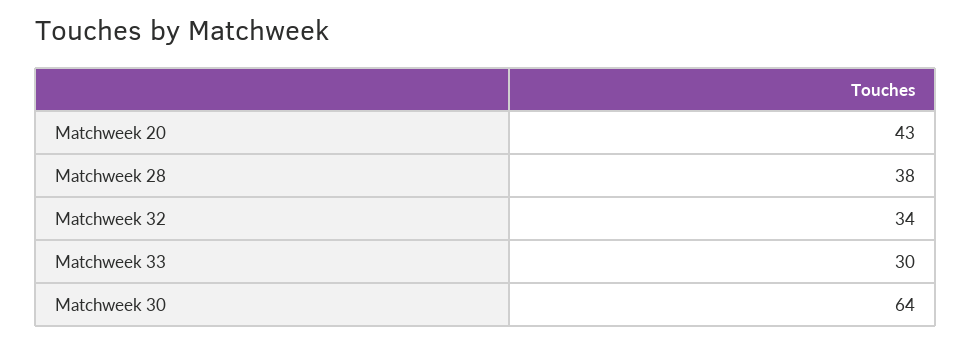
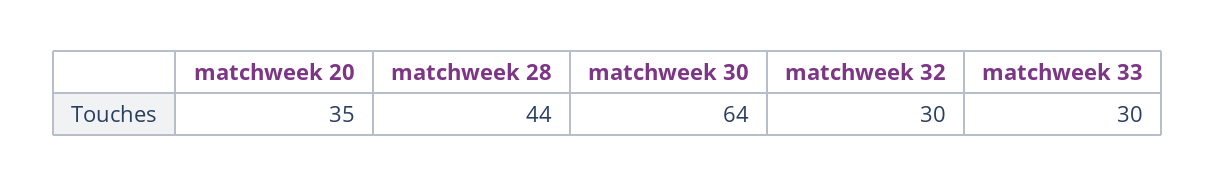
Matchweek 20: 43 -> 35
Matchweek 28: 38 -> 44
Matchweek 32: 34 -> 30

